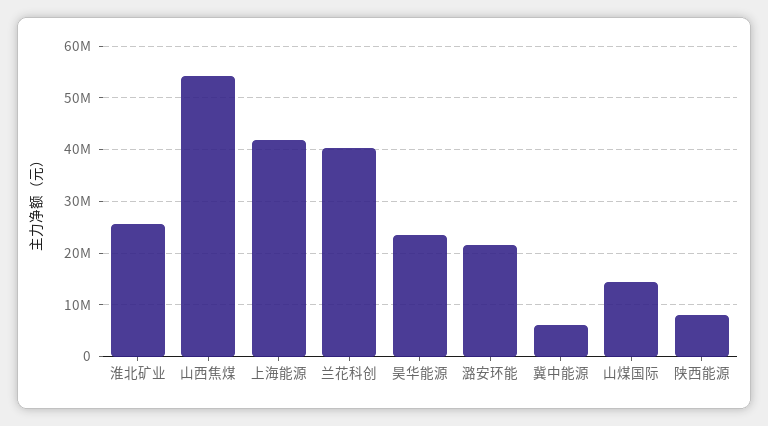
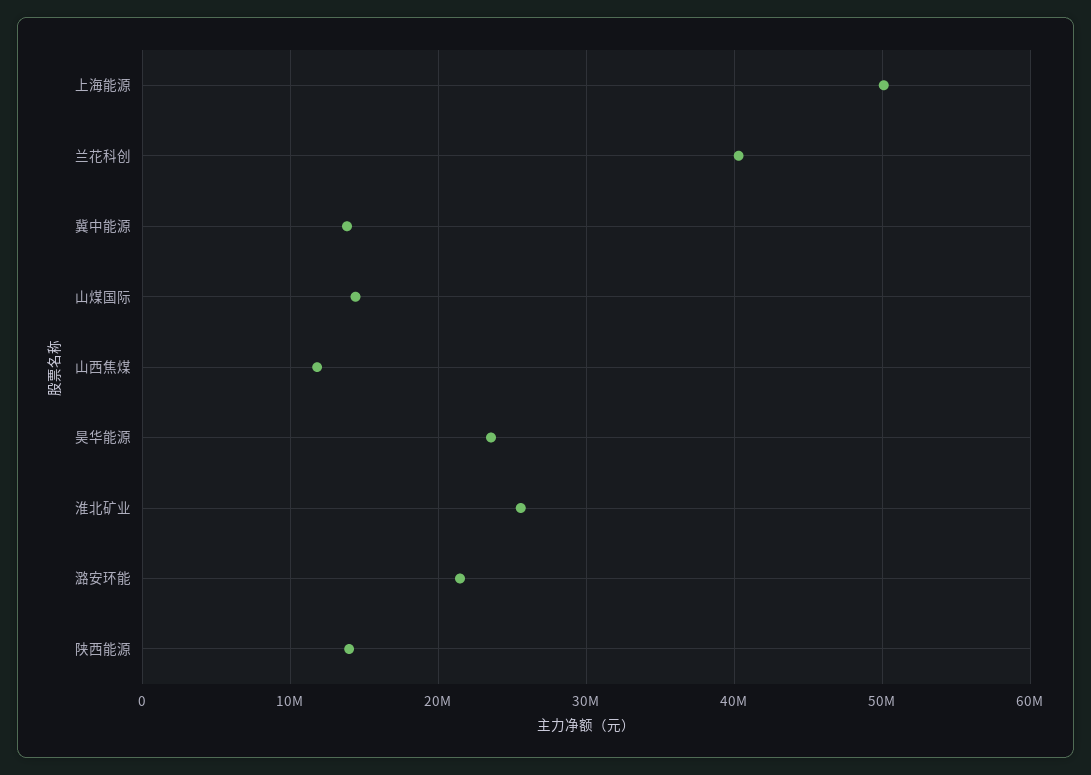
山西焦煤: 54000000 -> 12000000
上海能源: 42000000 -> 50000000
冀中能源: 6000000 -> 14000000
陕西能源: 8000000 -> 14000000

